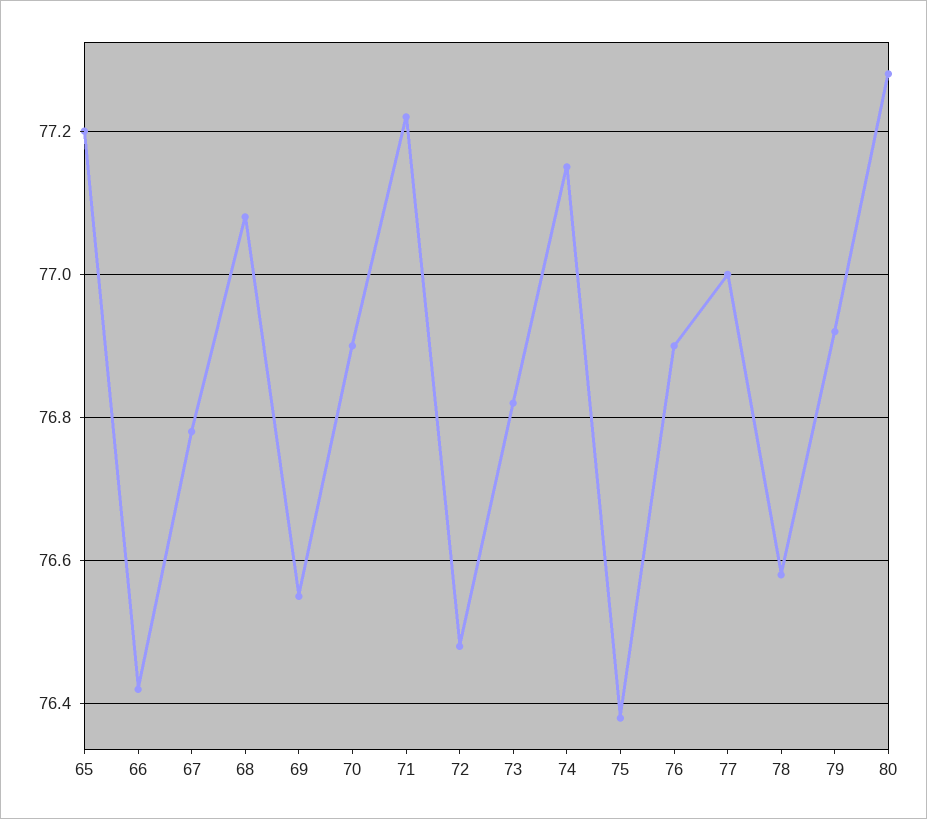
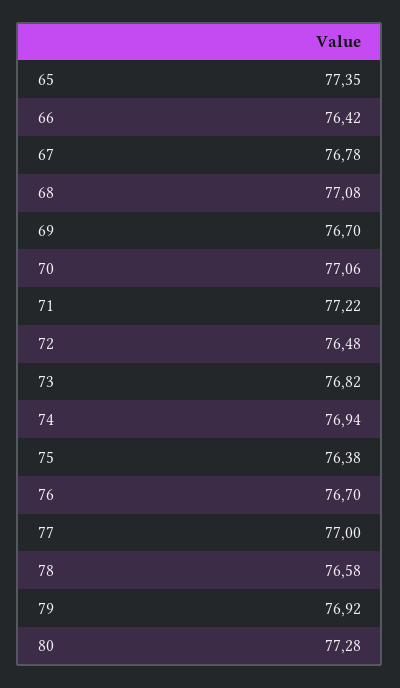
65: 77.2 -> 77.35
69: 76.55 -> 76.7
70: 76.9 -> 77.06
74: 77.15 -> 76.94
76: 76.9 -> 76.7

